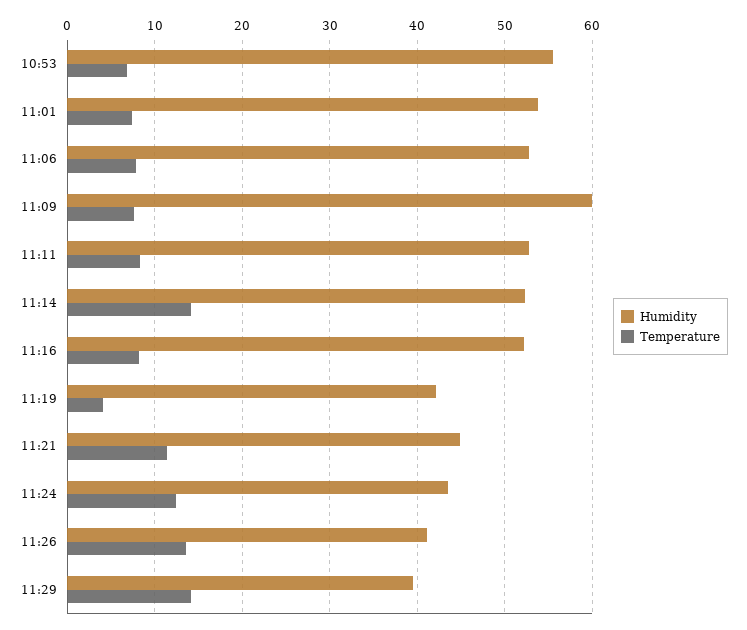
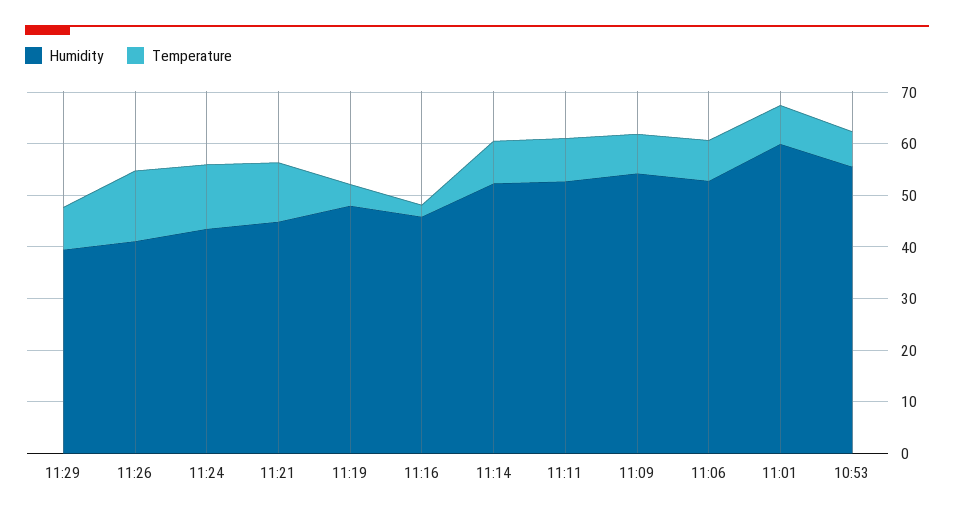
Humidity, 11:01: 54 -> 60
Humidity, 11:09: 60 -> 54
Temperature, 11:14: 14 -> 8
Humidity, 11:16: 52 -> 46
Temperature, 11:16: 8 -> 2
Humidity, 11:19: 42 -> 48
Temperature, 11:29: 14 -> 8

